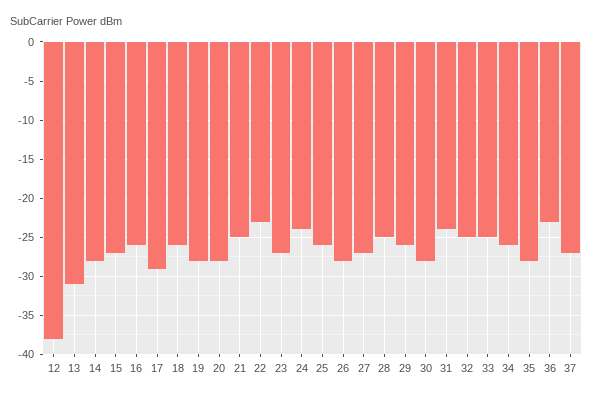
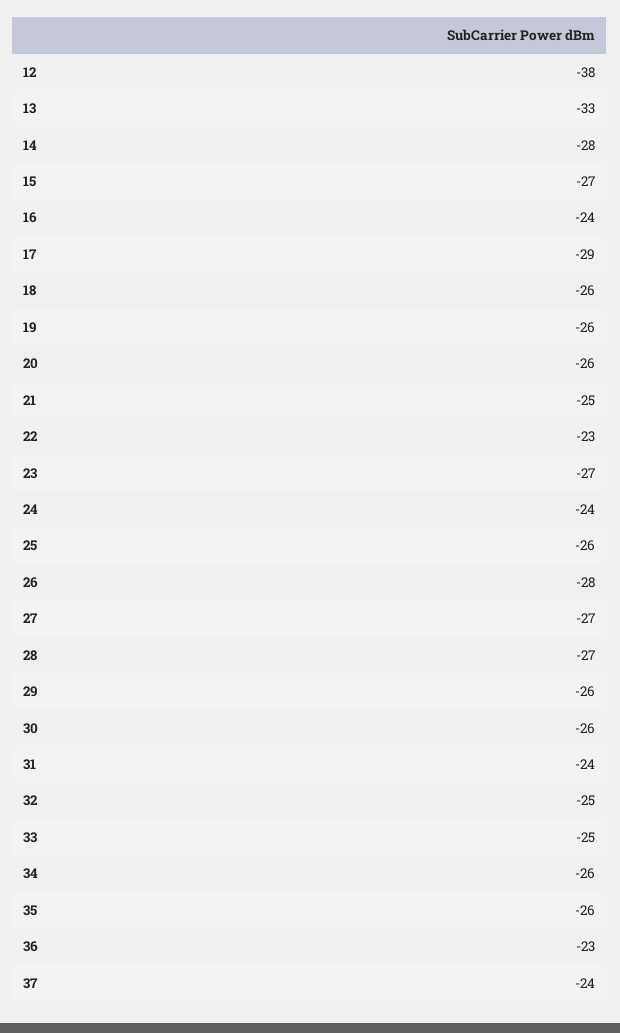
13: -31 -> -33
16: -26 -> -24
19: -28 -> -26
20: -28 -> -26
28: -25 -> -27
30: -28 -> -26
35: -28 -> -26
37: -27 -> -24

